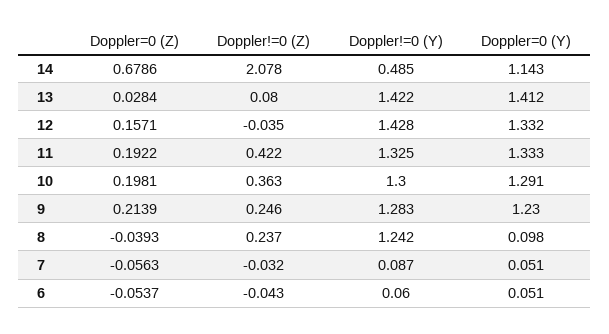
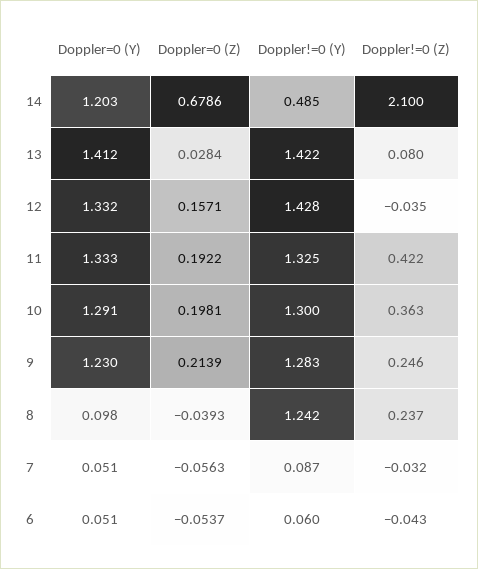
Doppler!=0 (Z), 14: 2.078 -> 2.1
Doppler=0 (Y), 14: 1.143 -> 1.203

